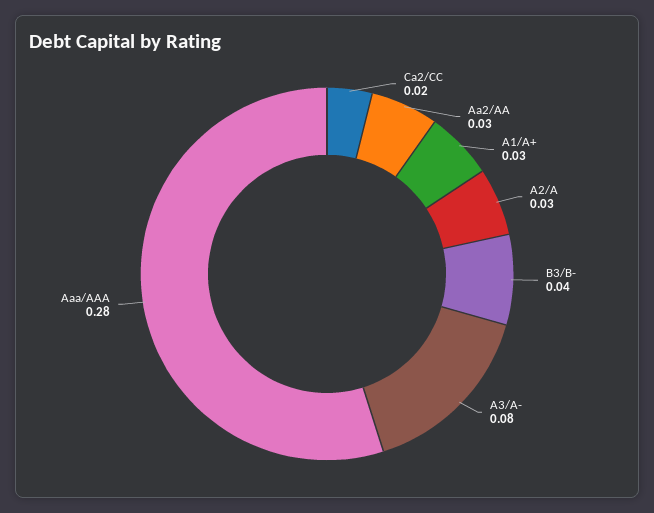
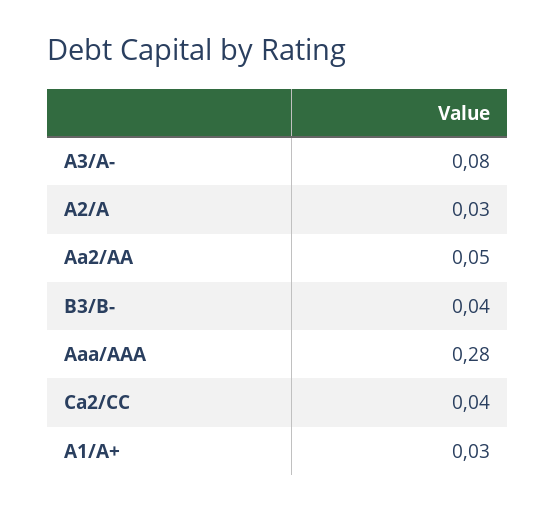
Ca2/CC: 0.02 -> 0.04
Aa2/AA: 0.03 -> 0.05

